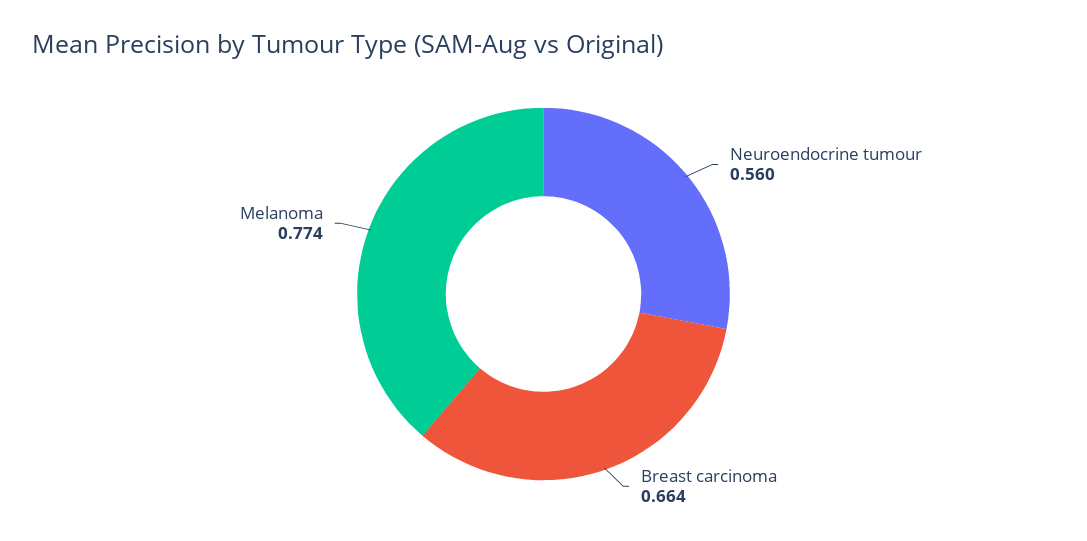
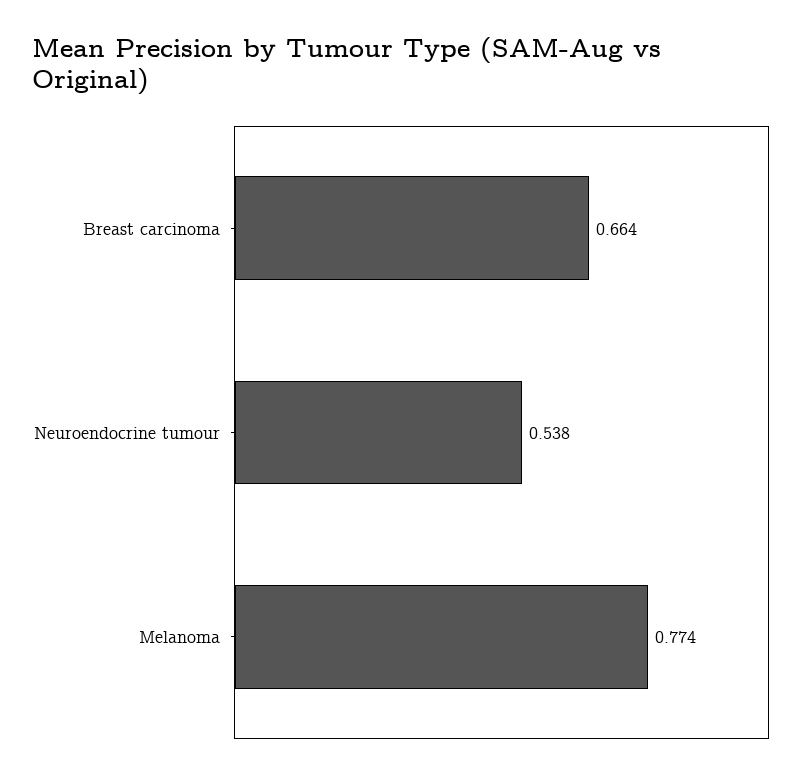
Neuroendocrine tumour: 0.56 -> 0.538

